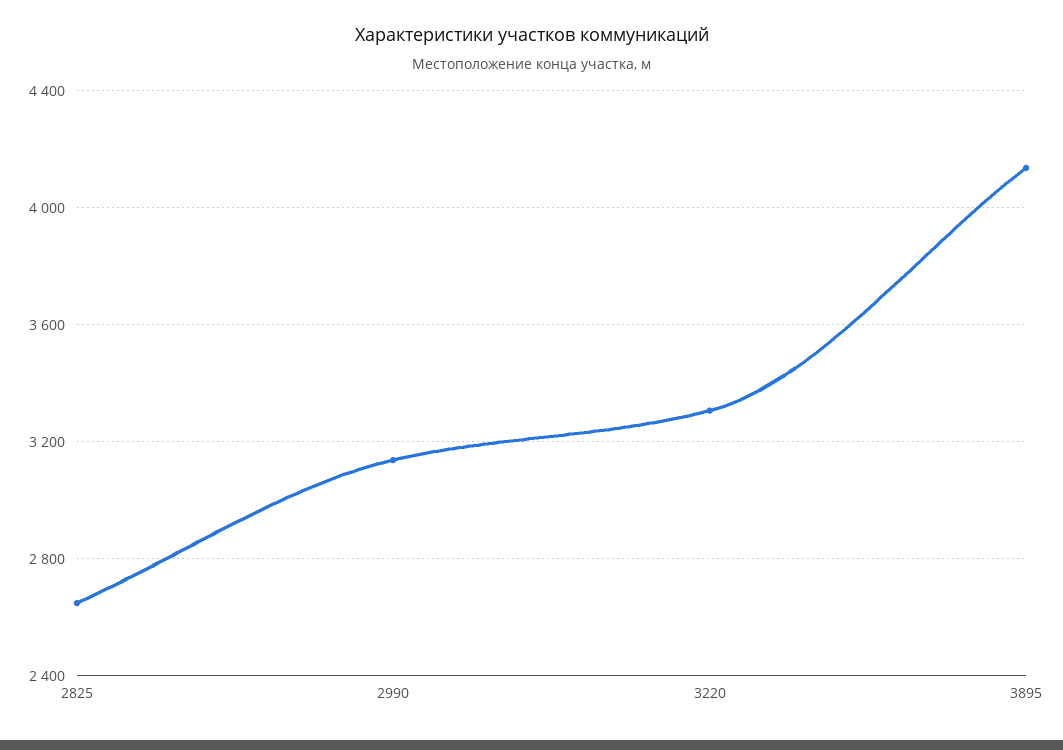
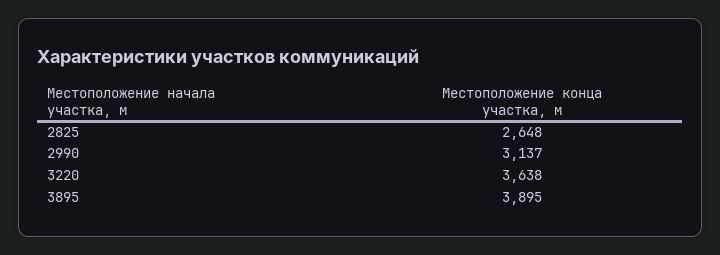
3220: 3300 -> 3638
3895: 4150 -> 3895

